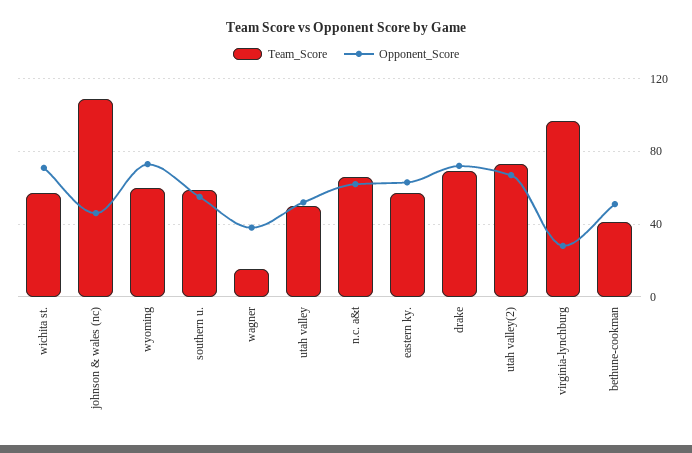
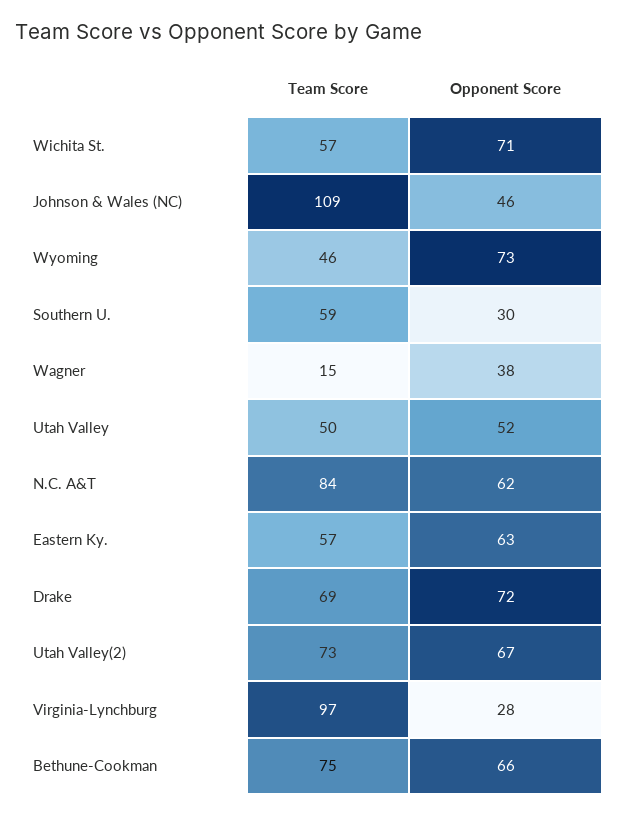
Team_Score, wyoming: 60 -> 46
Opponent_Score, southern u.: 55 -> 30
Team_Score, n.c. a&t: 65 -> 84
Team_Score, bethune-cookman: 40 -> 75
Opponent_Score, bethune-cookman: 50 -> 66

